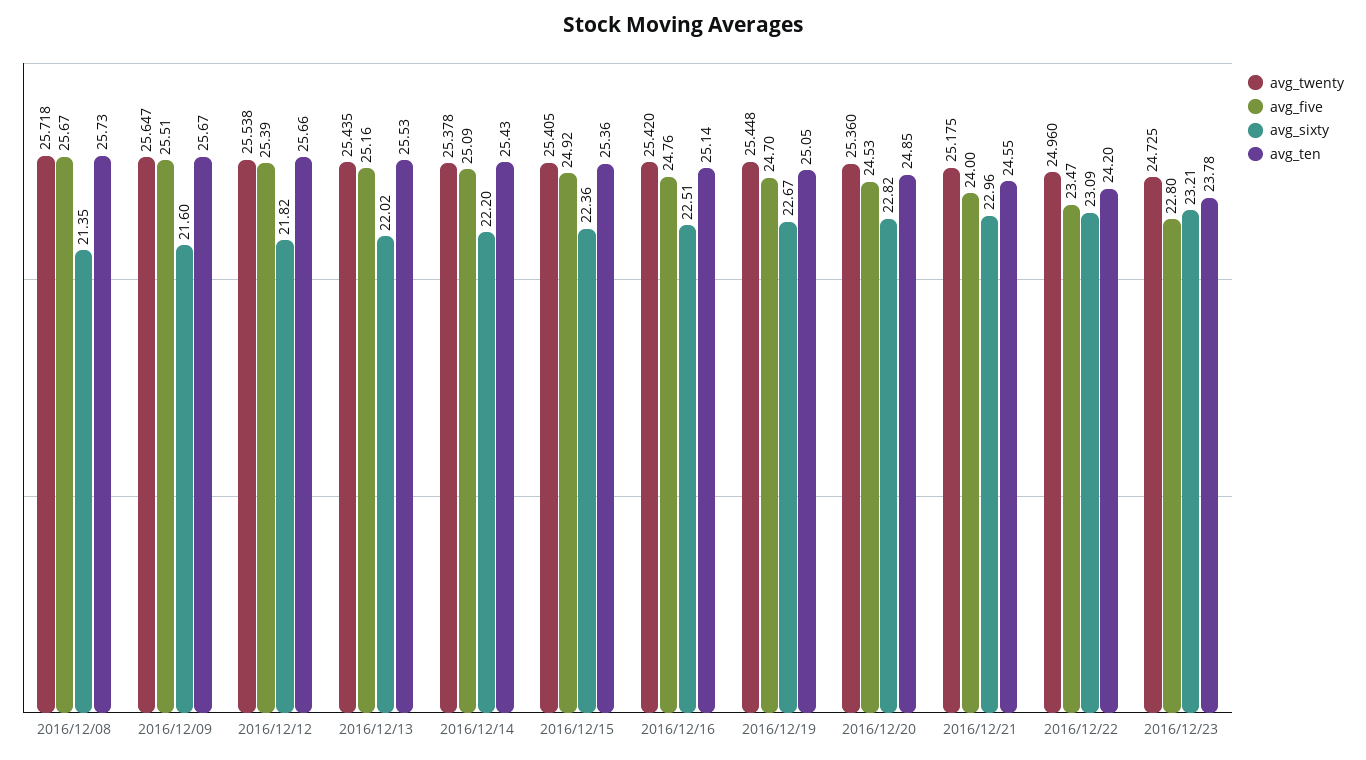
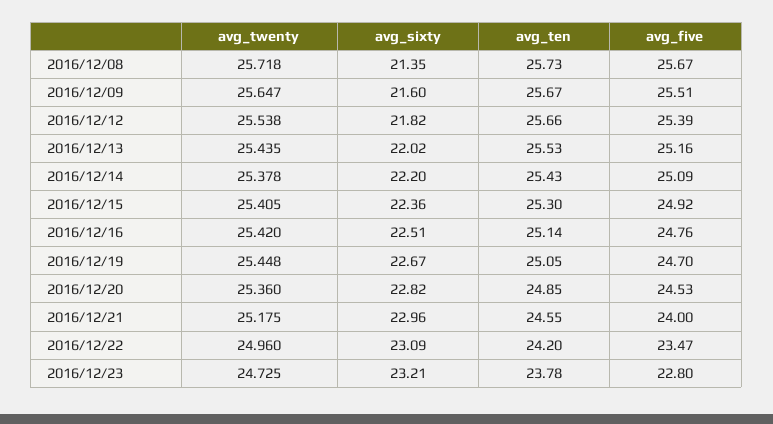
avg_ten, 2016/12/15: 25.36 -> 25.3

